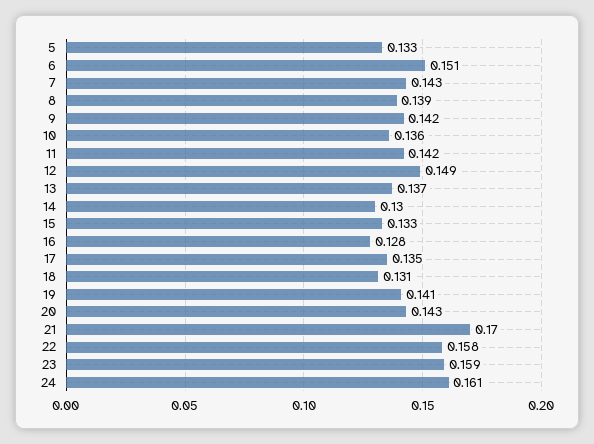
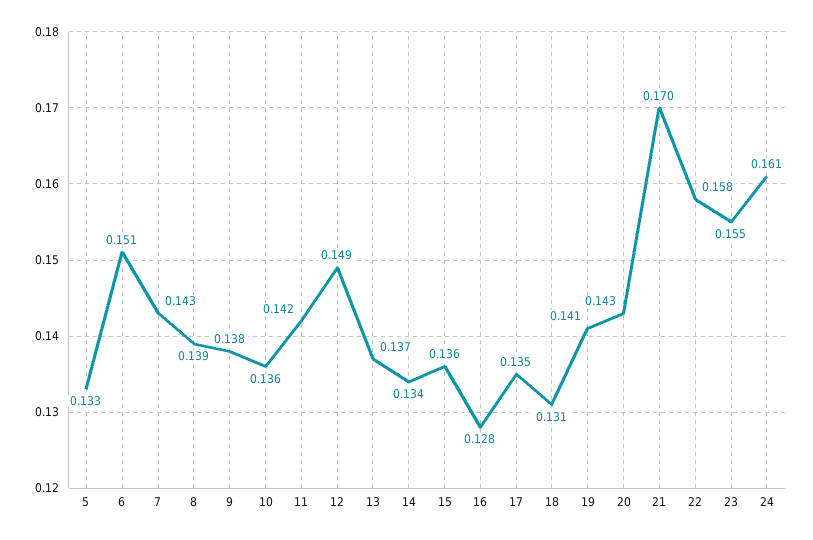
9: 0.142 -> 0.138
14: 0.13 -> 0.134
15: 0.133 -> 0.136
23: 0.159 -> 0.155

